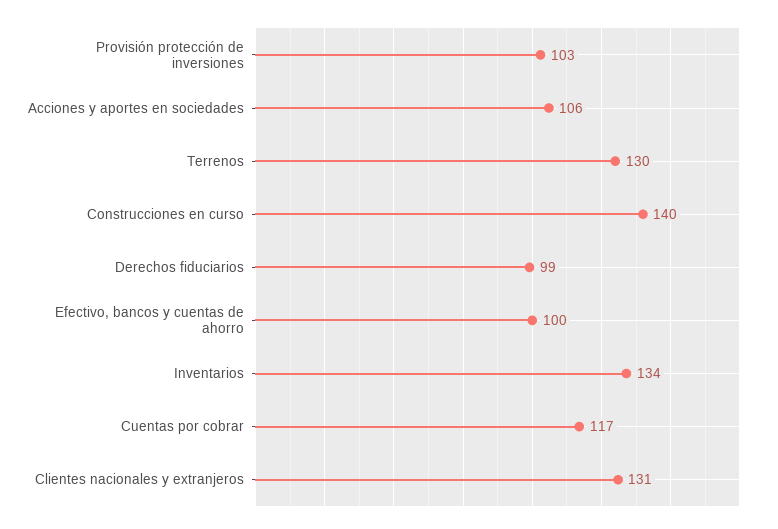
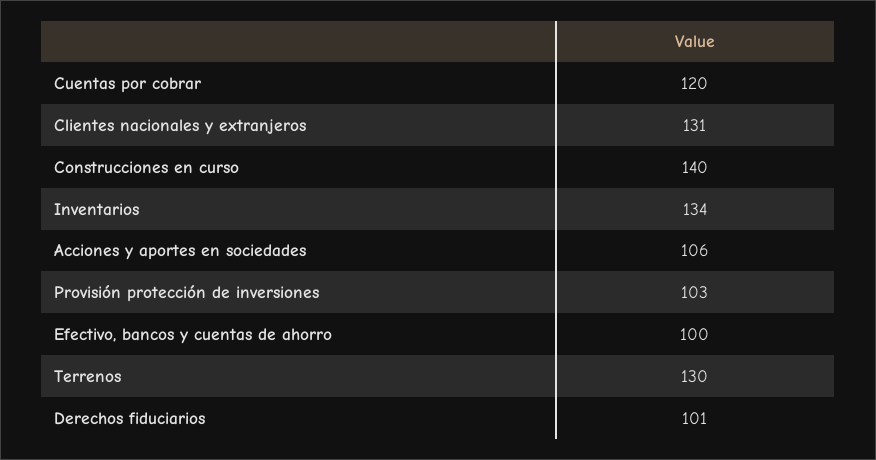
Derechos fiduciarios: 99 -> 101
Cuentas por cobrar: 117 -> 120

